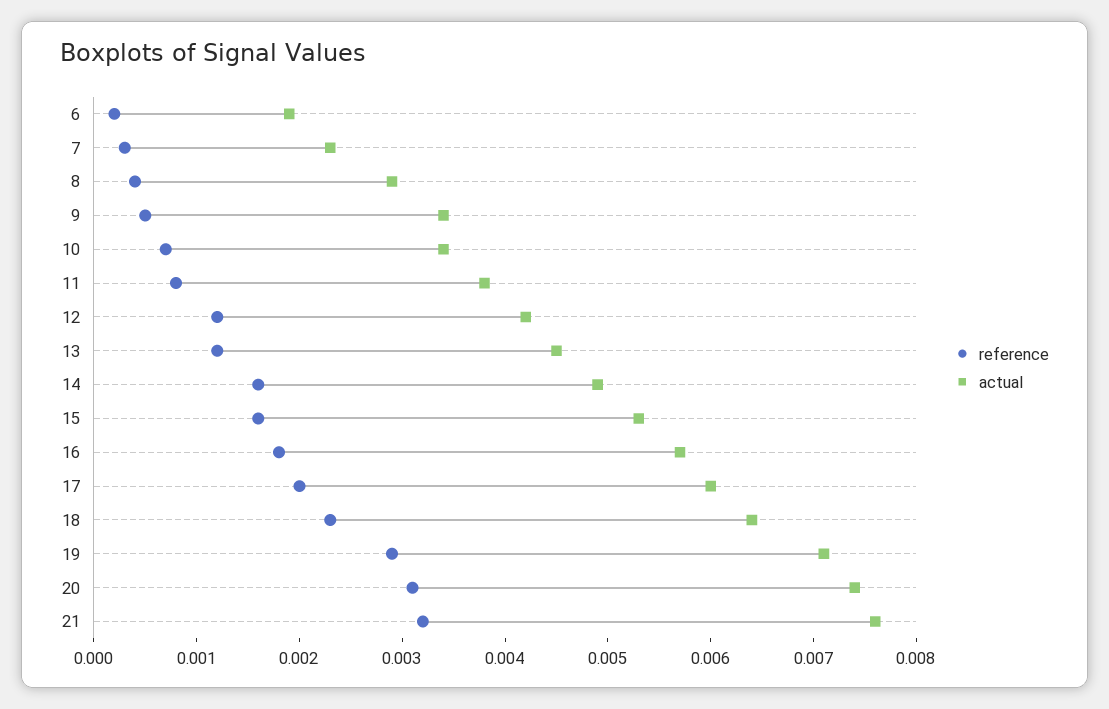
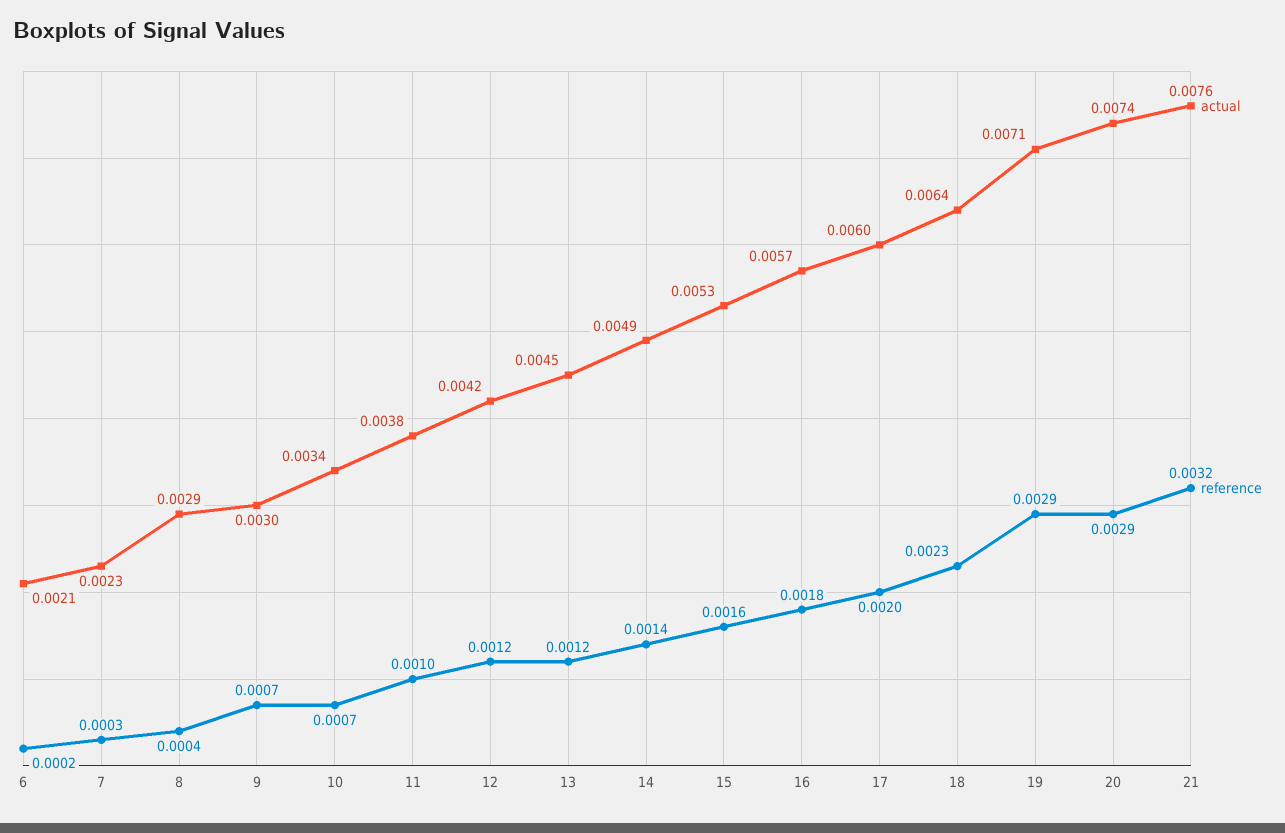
actual, 6: 0.0019 -> 0.0021
reference, 9: 0.0005 -> 0.0007
actual, 9: 0.0034 -> 0.003
reference, 11: 0.0008 -> 0.001
reference, 14: 0.0016 -> 0.0014
reference, 20: 0.0031 -> 0.0029

